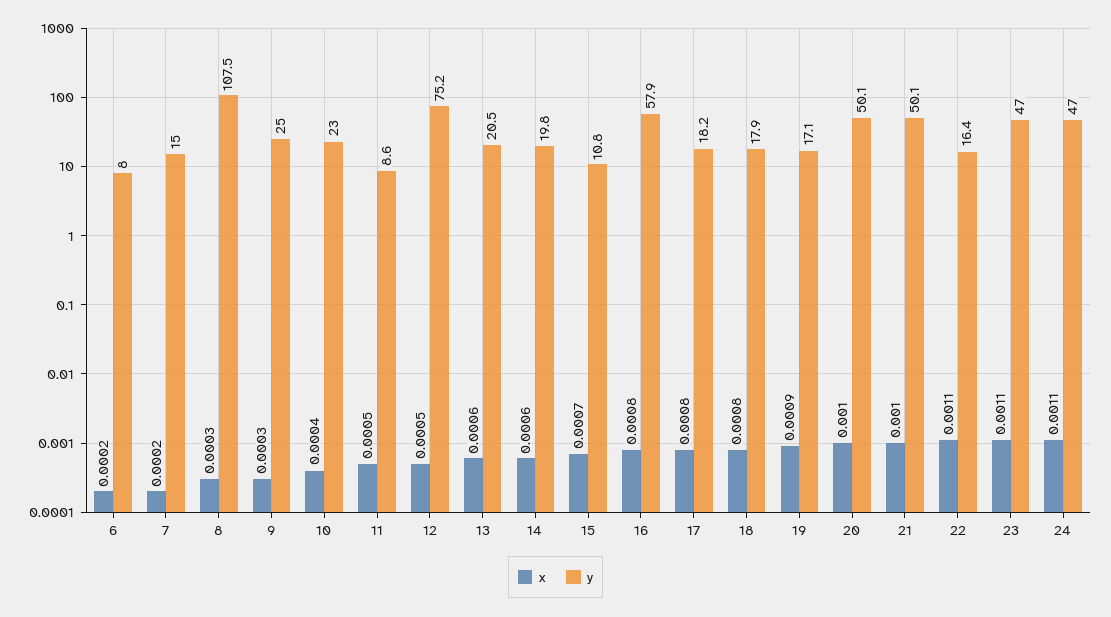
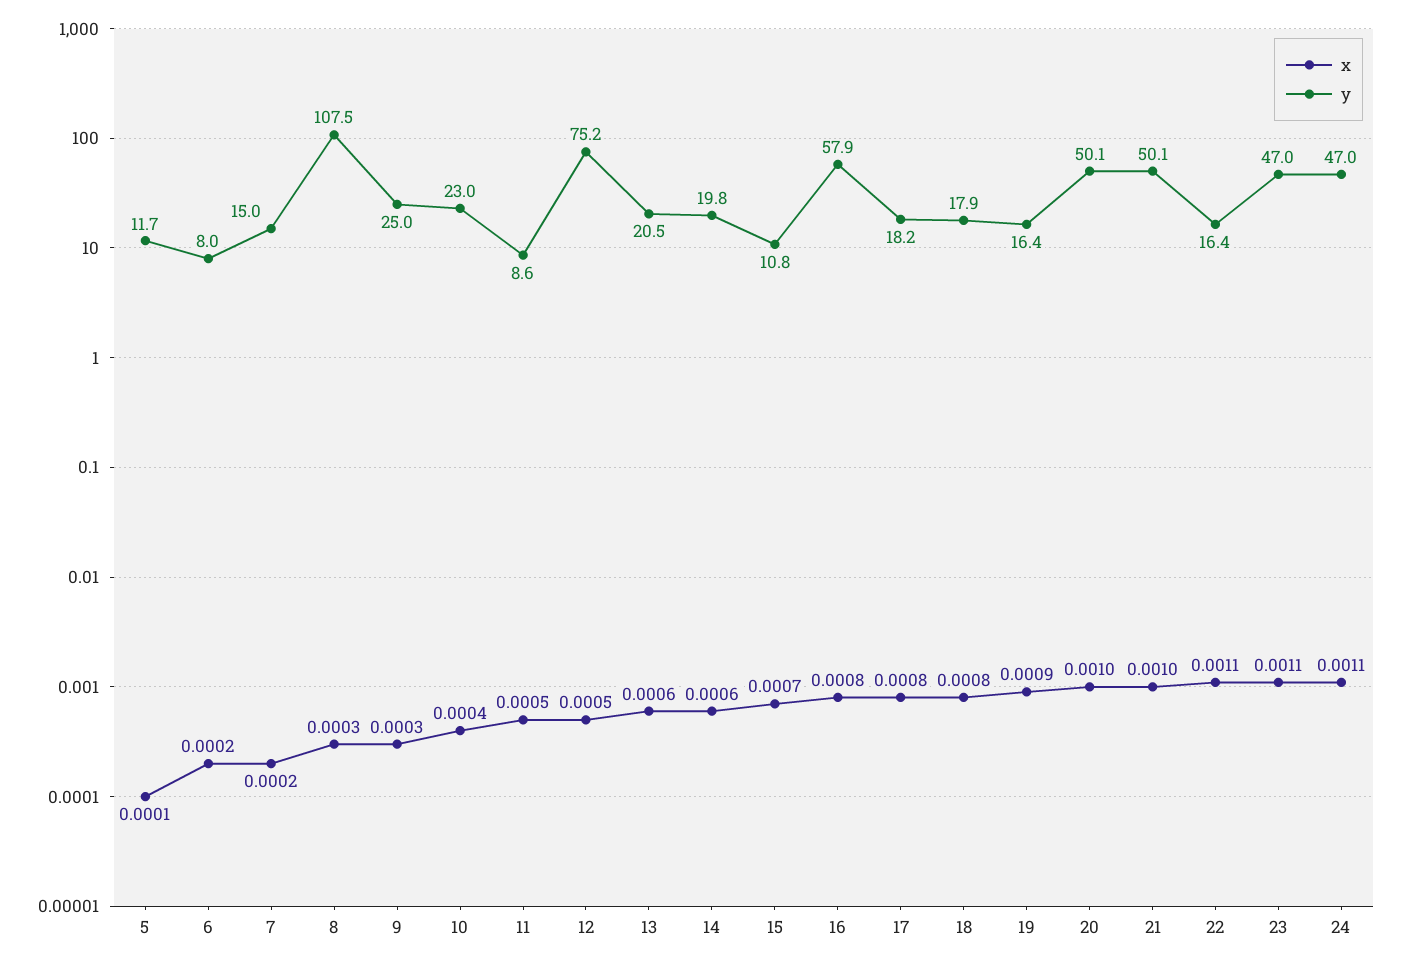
y, 19: 17.1 -> 16.4
x, 5: none -> 0.0001
y, 5: none -> 11.7

